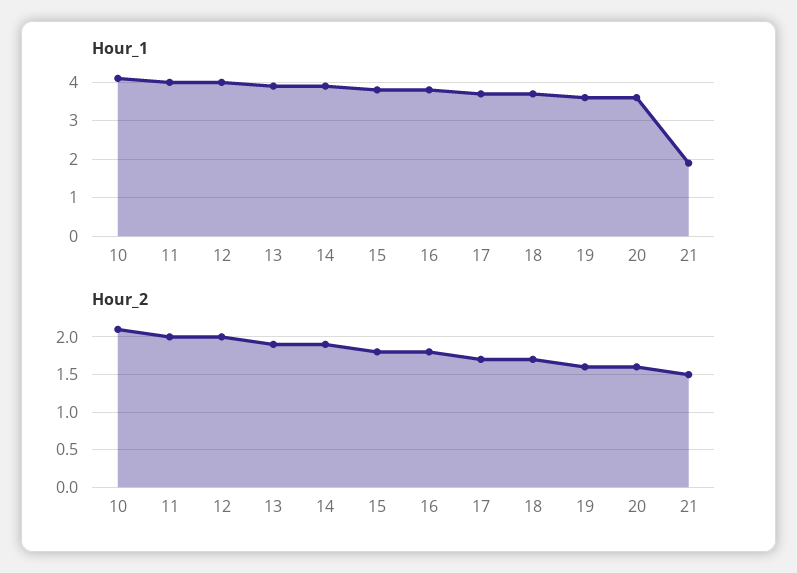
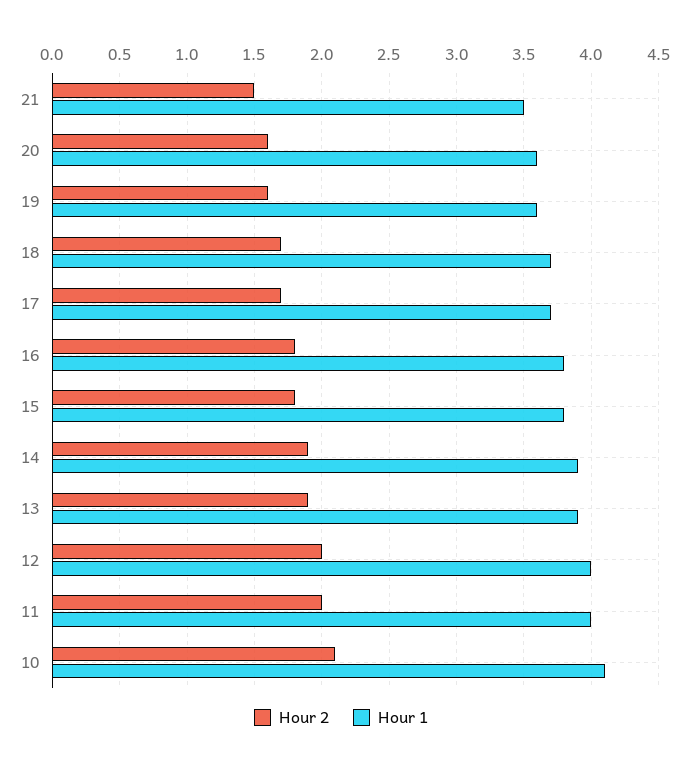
Hour_1, 21: 2 -> 3.5

